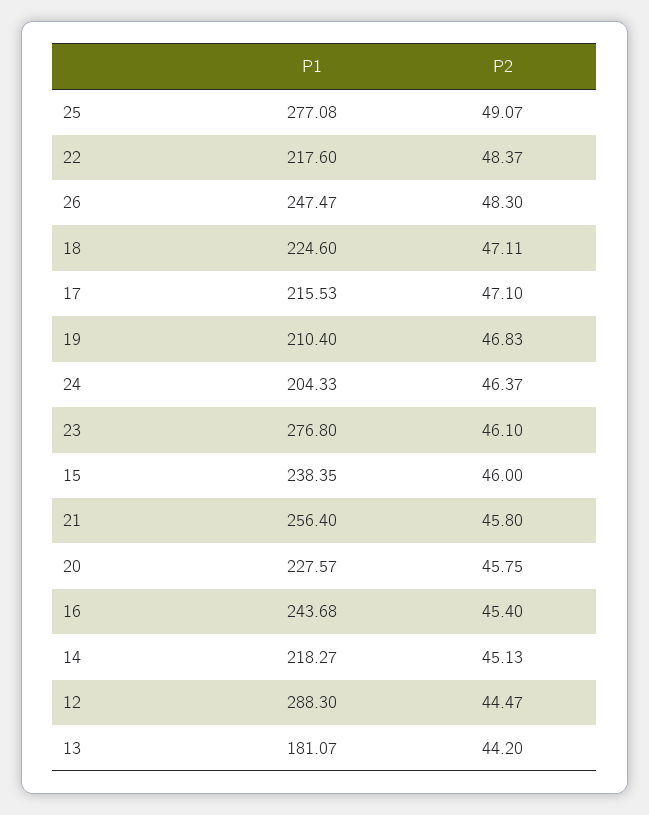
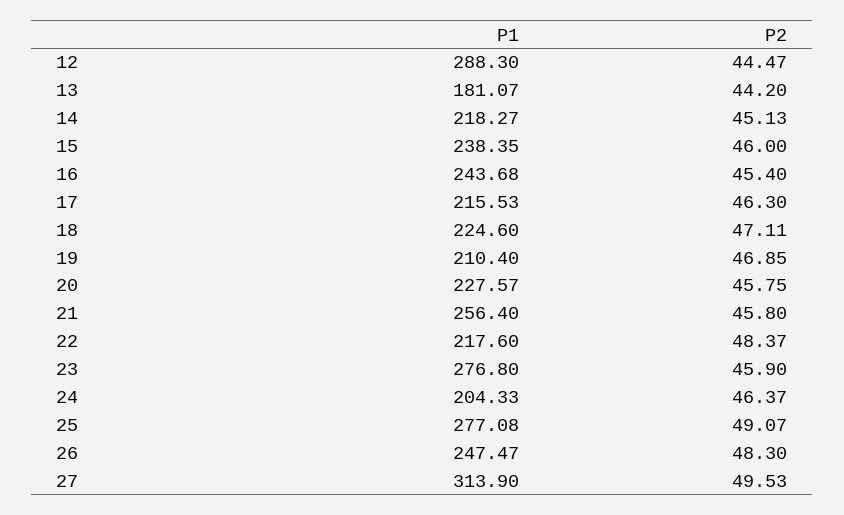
P2, 17: 47.1 -> 46.3
P2, 19: 46.83 -> 46.85
P2, 23: 46.1 -> 45.9
P1, 27: none -> 313.9
P2, 27: none -> 49.53

